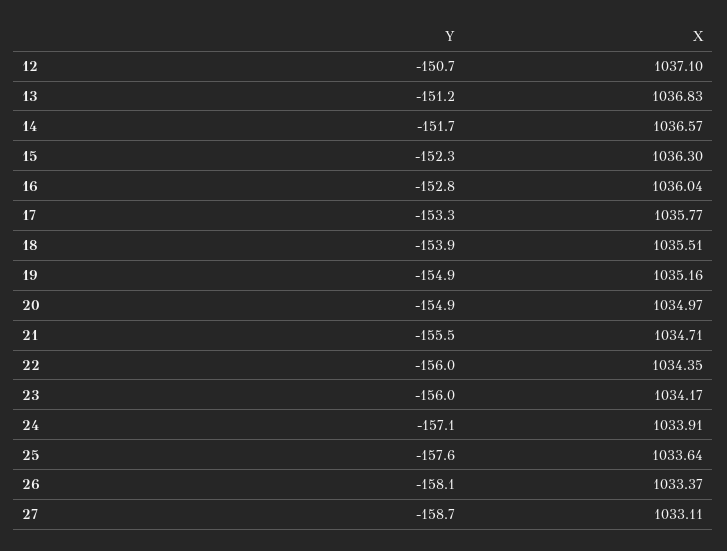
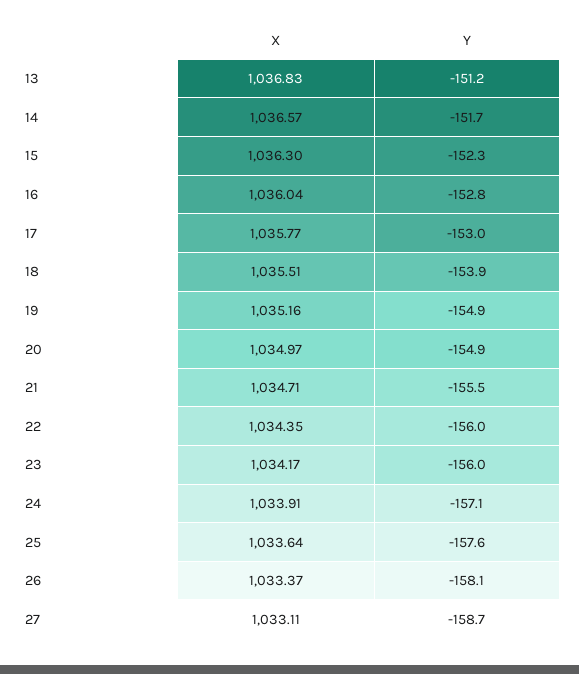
Y, 12: -150.7 -> none
X, 12: 1037.1 -> none
Y, 17: -153.3 -> -153

